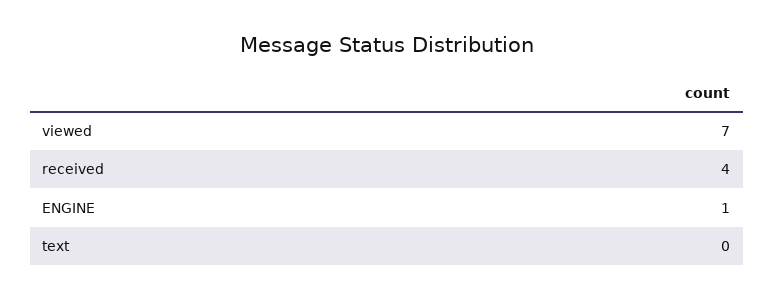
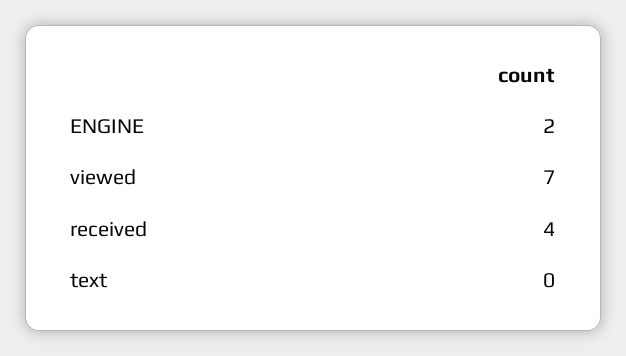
ENGINE: 1 -> 2

